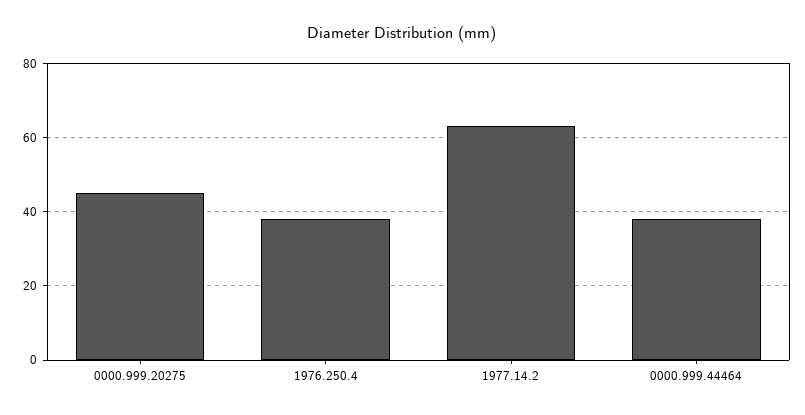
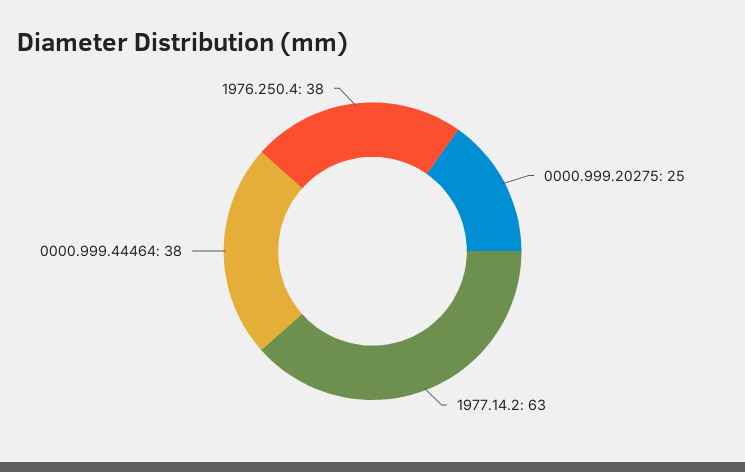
0000.999.20275: 45 -> 25

